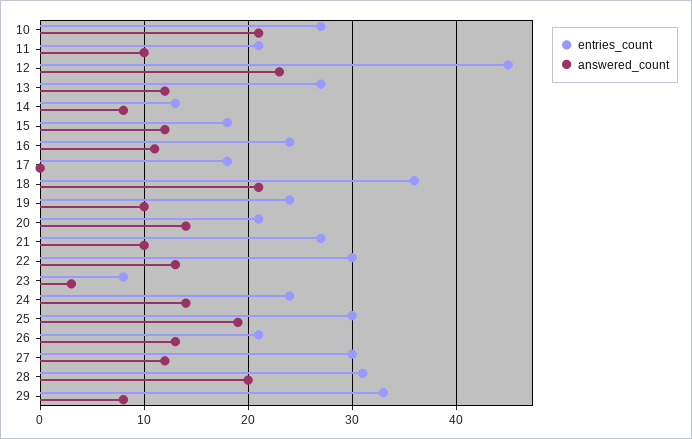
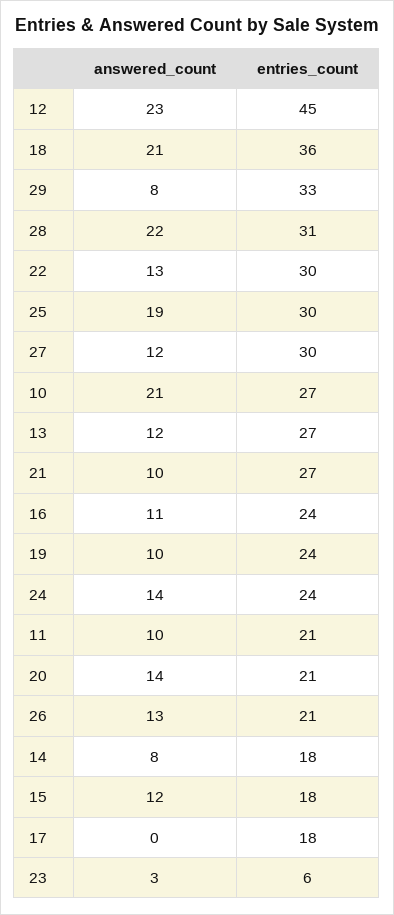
entries_count, 14: 13 -> 18
entries_count, 23: 8 -> 6
answered_count, 28: 20 -> 22

